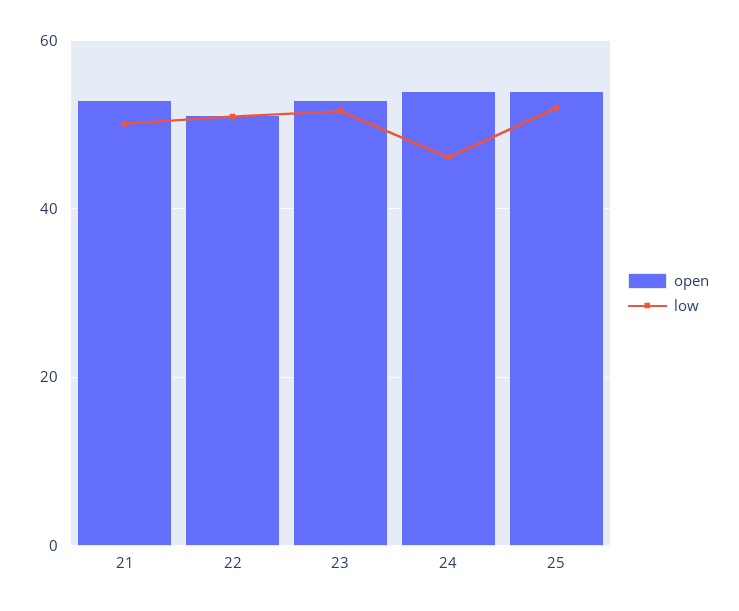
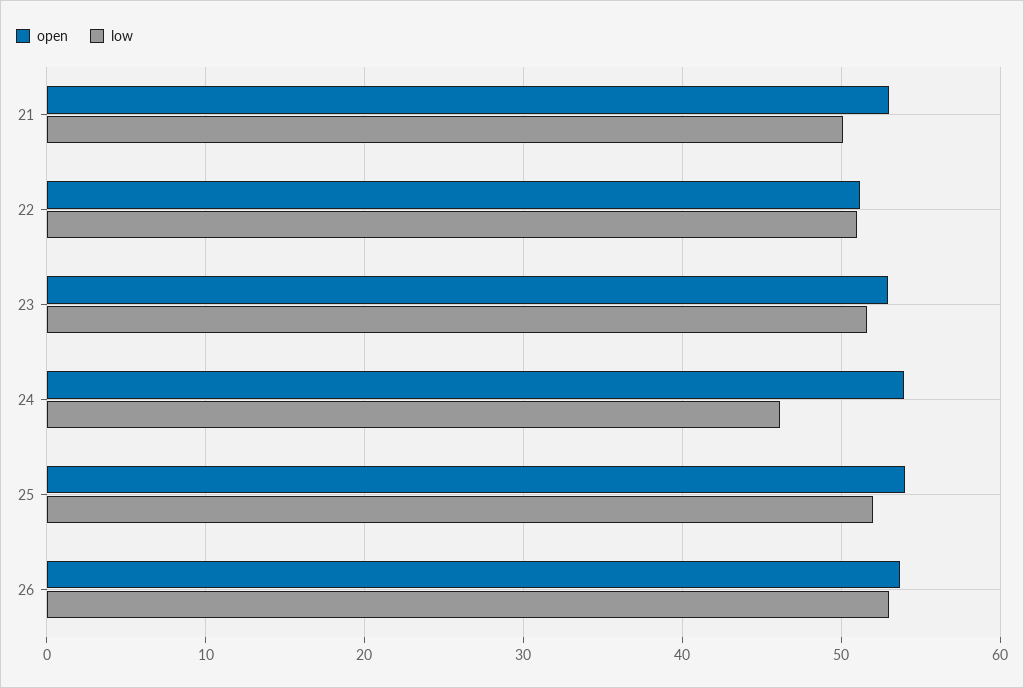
open, 26: none -> 54
low, 26: none -> 53

